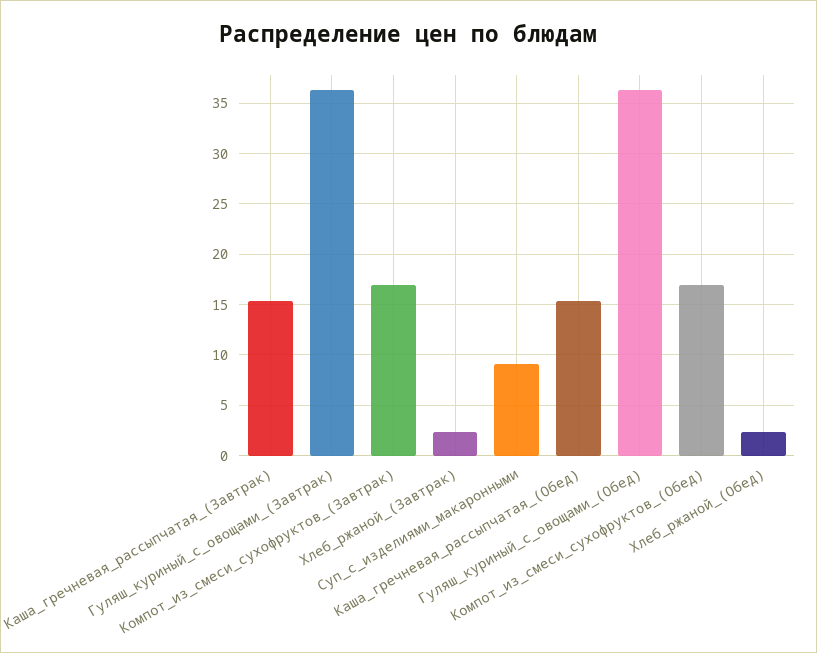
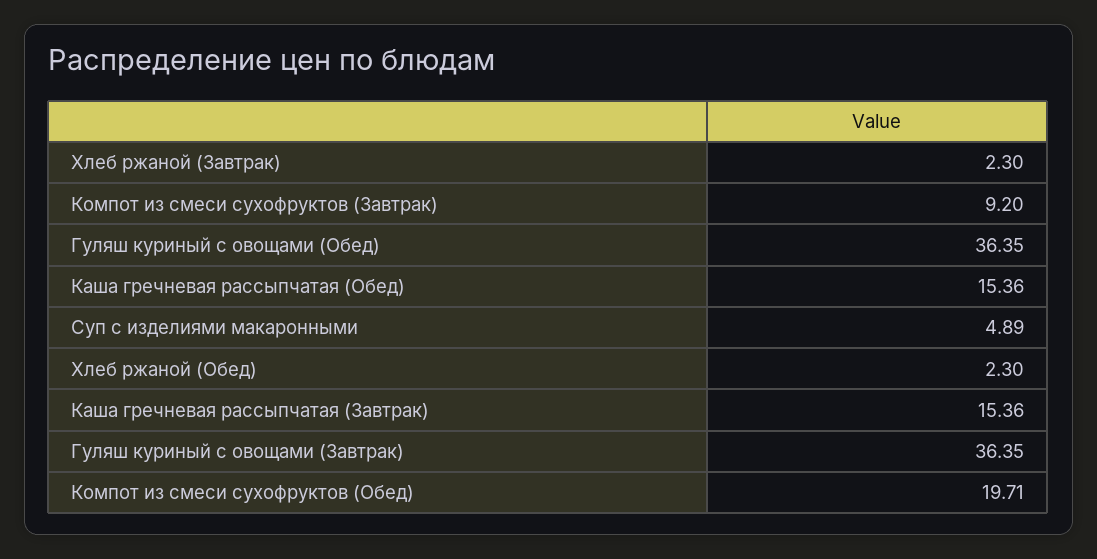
Компот_из_смеси_сухофруктов_(Завтрак): 17 -> 9.2
Суп_с_изделиями_макаронными: 9 -> 4.89
Компот_из_смеси_сухофруктов_(Обед): 17 -> 19.71

